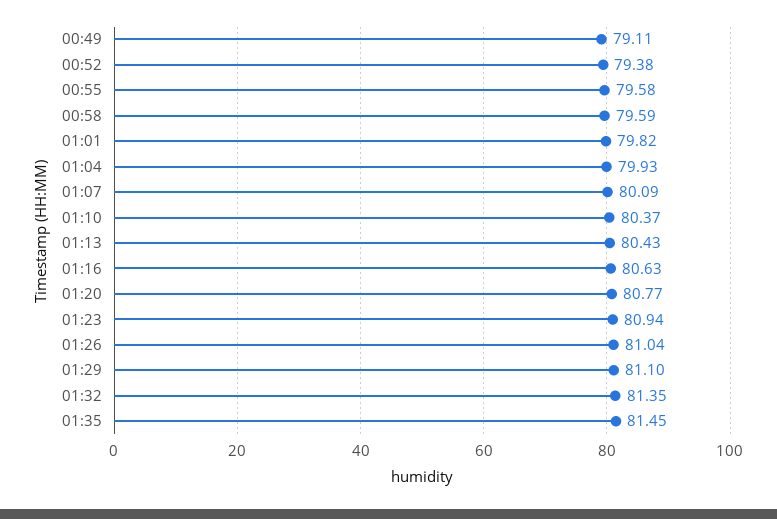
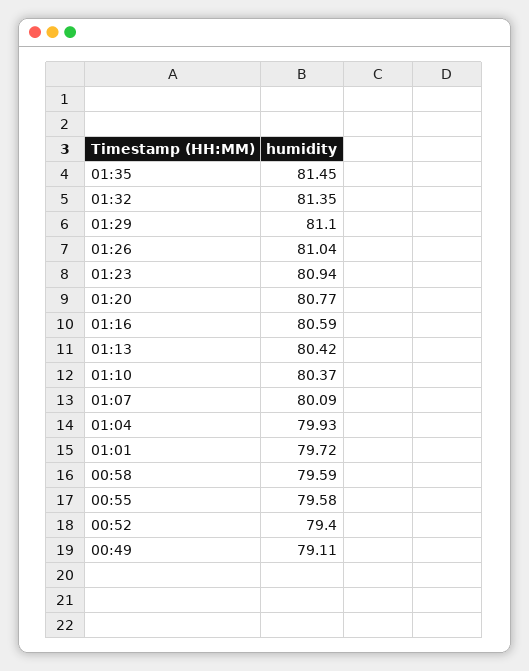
00:52: 79.38 -> 79.4
01:01: 79.82 -> 79.72
01:13: 80.43 -> 80.42
01:16: 80.63 -> 80.59

